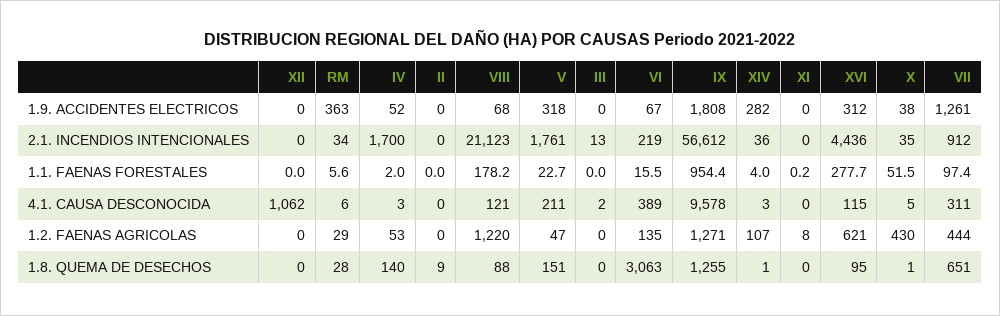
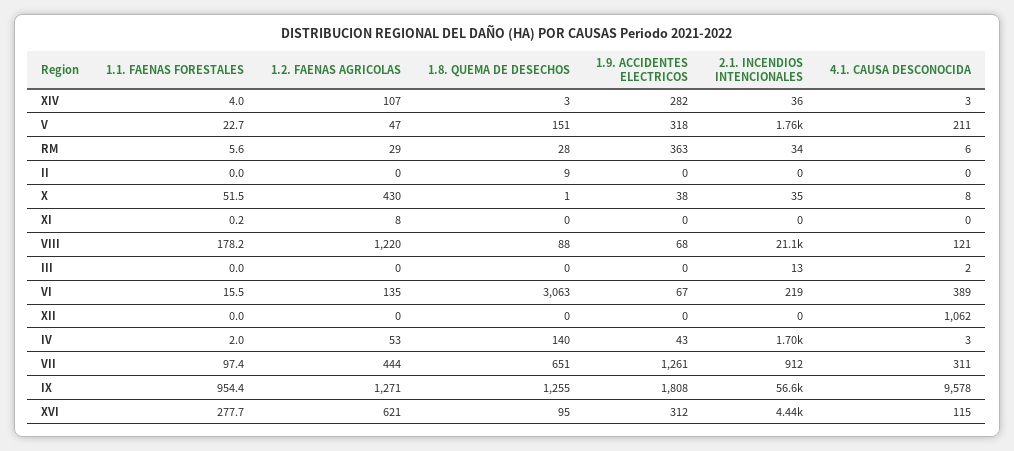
IV, 1.9. ACCIDENTES ELECTRICOS: 52 -> 43
X, 4.1. CAUSA DESCONOCIDA: 5 -> 8
XIV, 1.8. QUEMA DE DESECHOS: 1 -> 3

